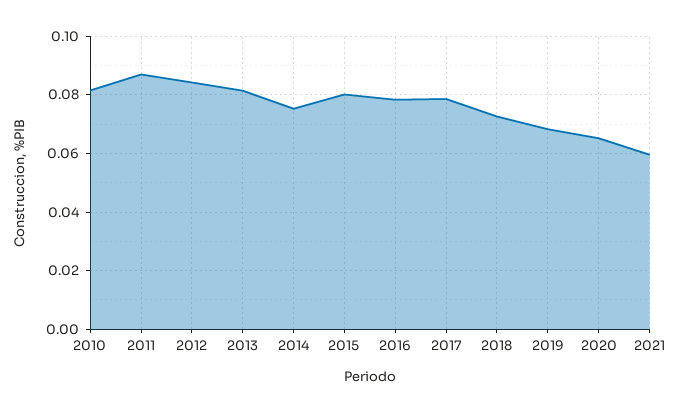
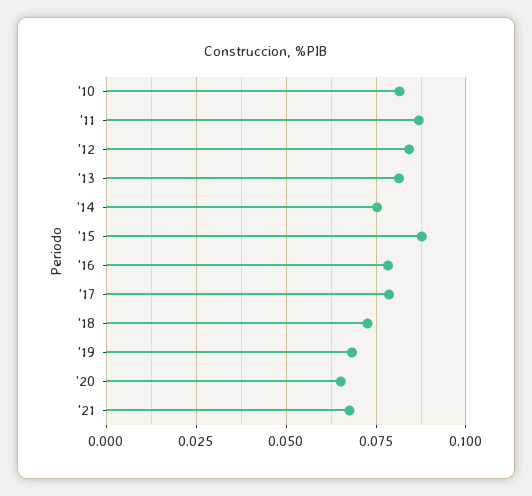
2015: 0.08 -> 0.0875
2021: 0.06 -> 0.0675

